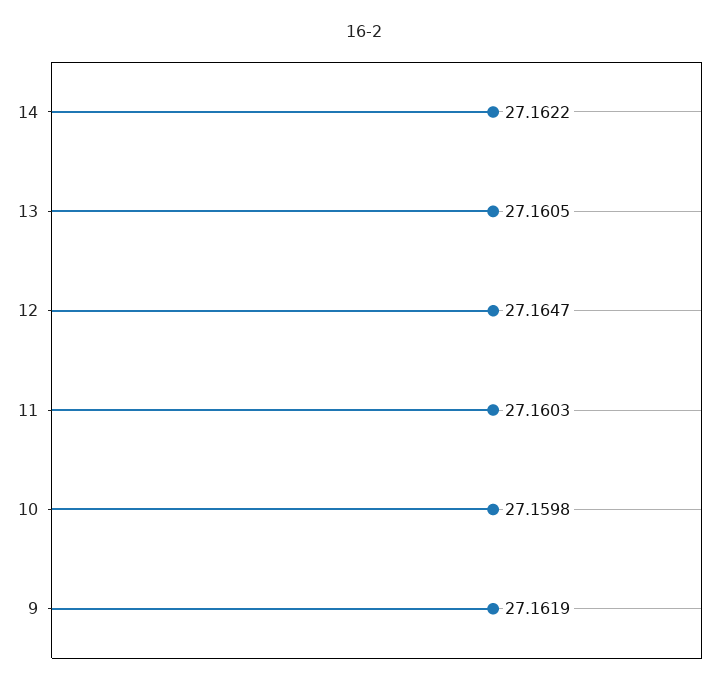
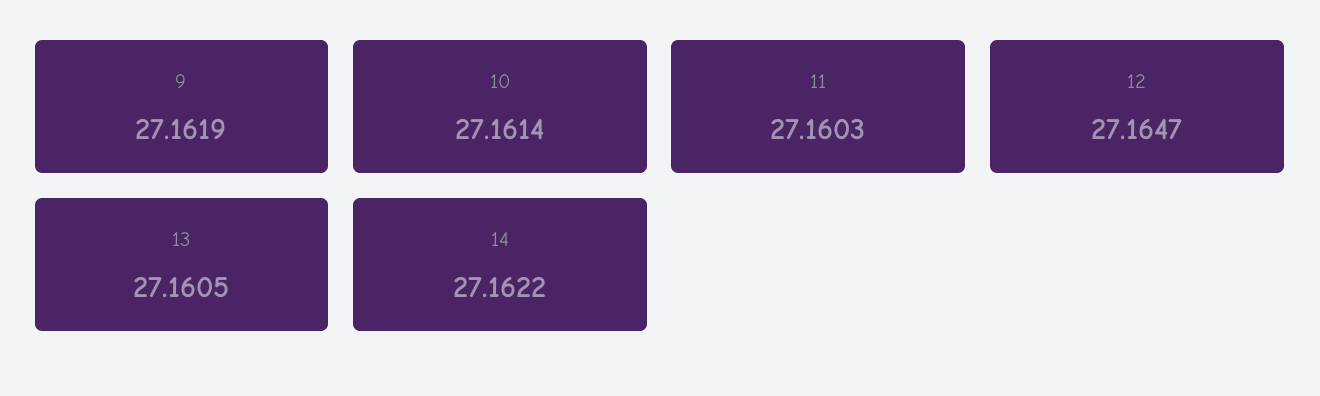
10: 27.1598 -> 27.1614

